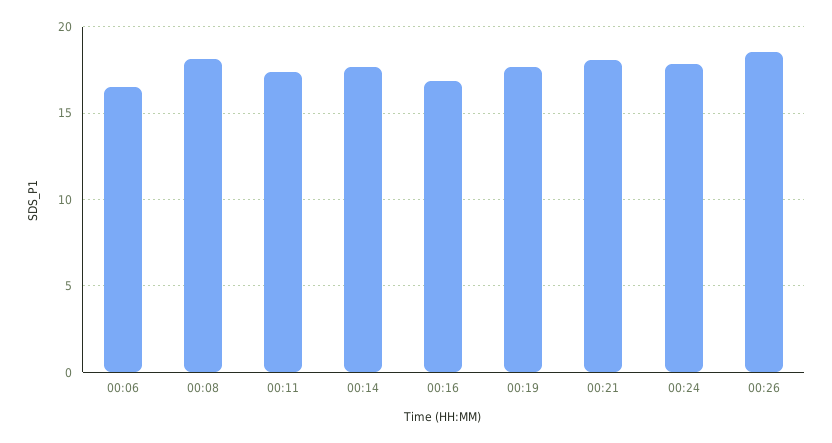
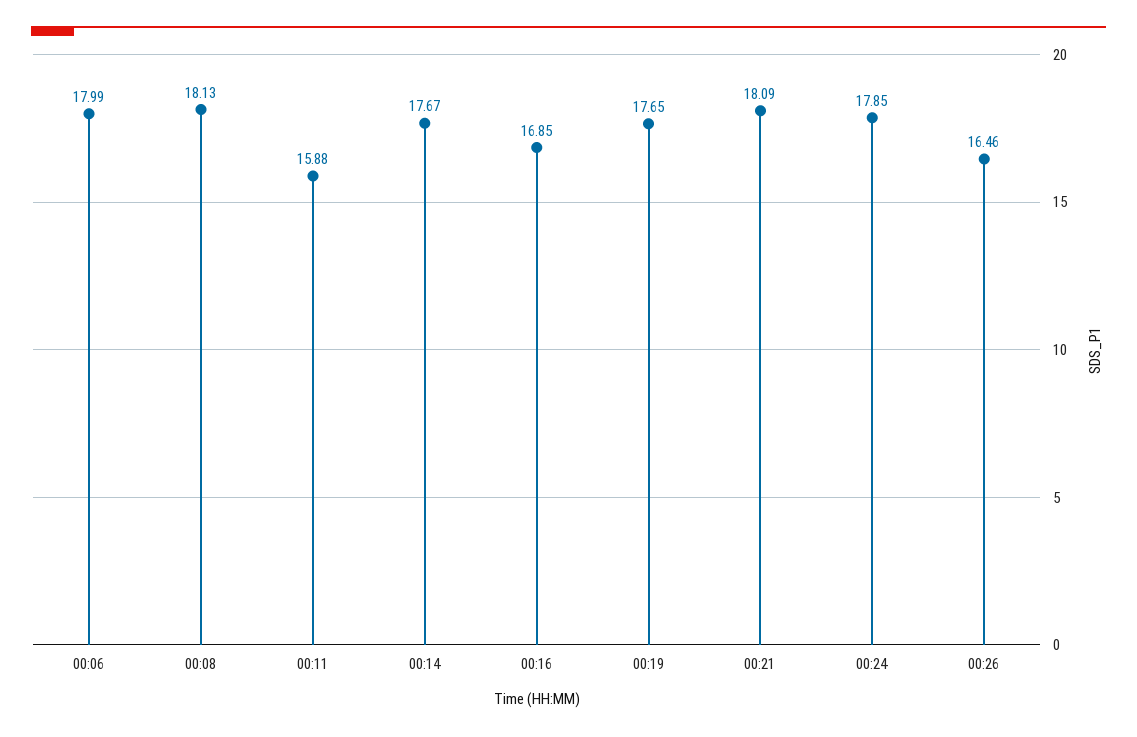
00:06: 16.5 -> 17.99
00:11: 17.5 -> 15.88
00:26: 18.5 -> 16.46

